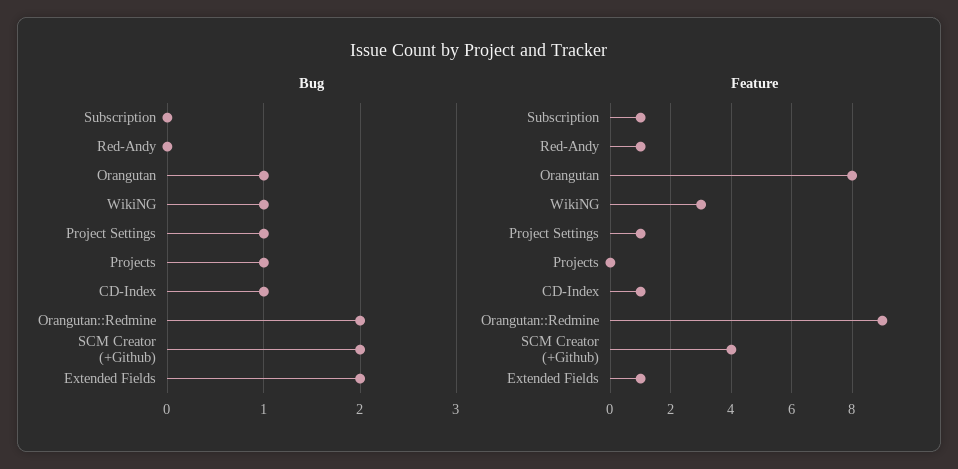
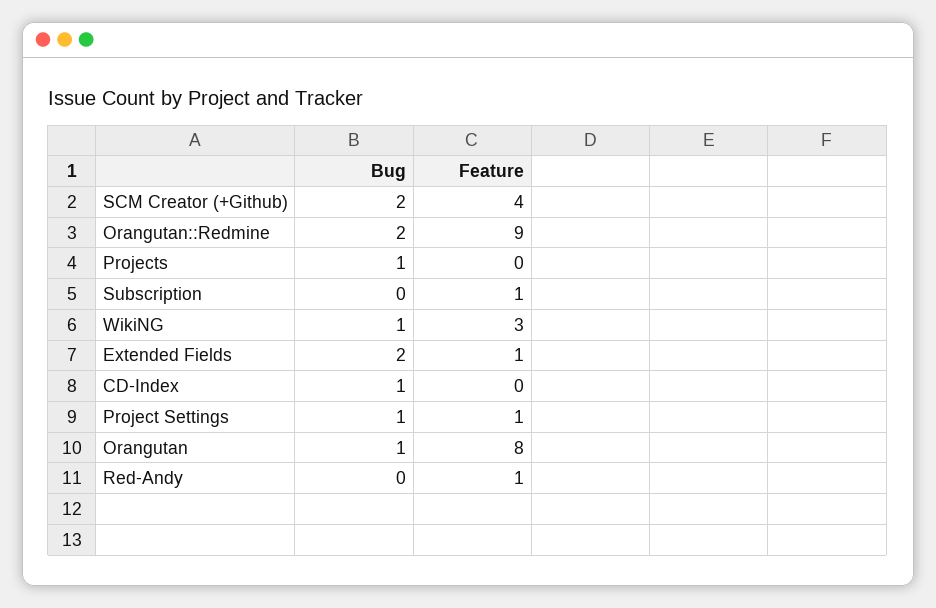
Feature, CD-Index: 1 -> 0

